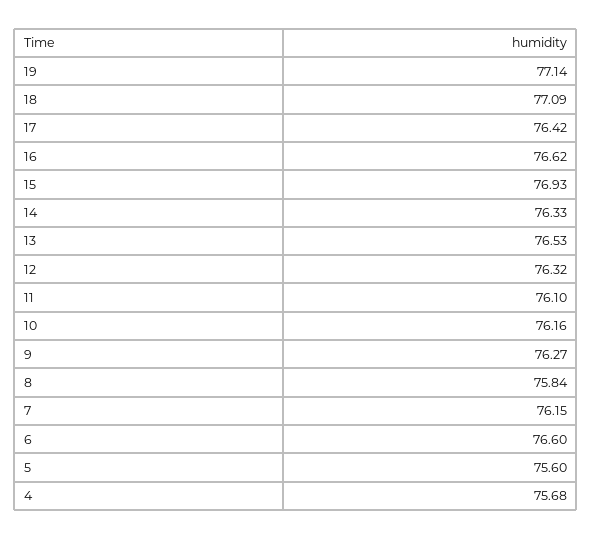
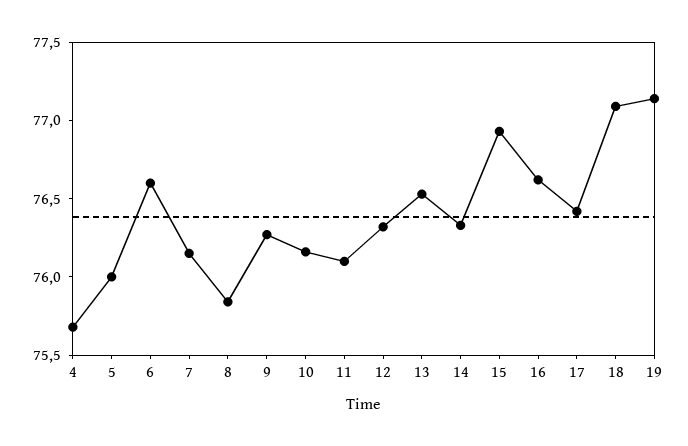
5: 75.6 -> 76

